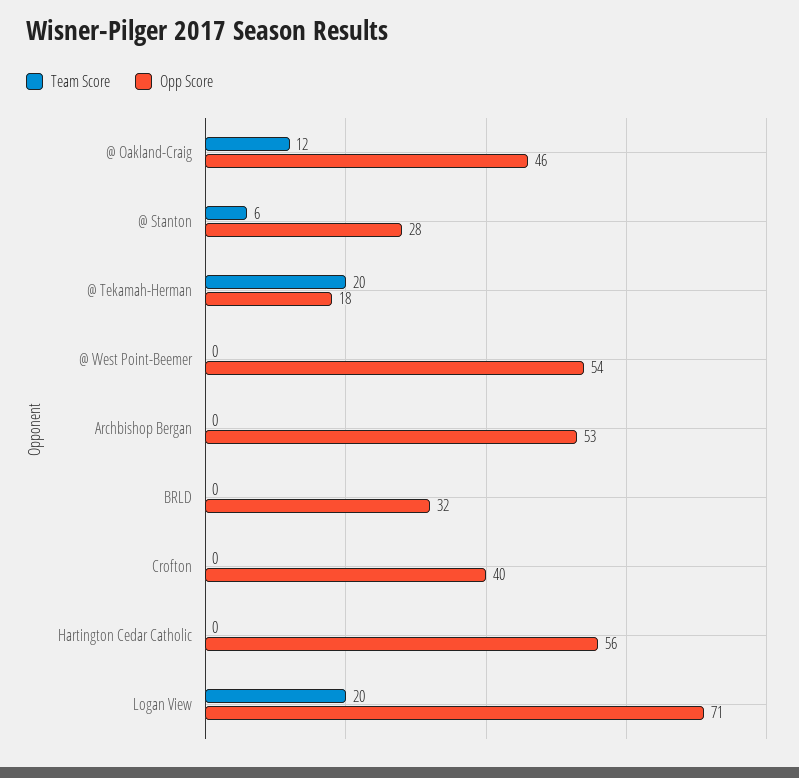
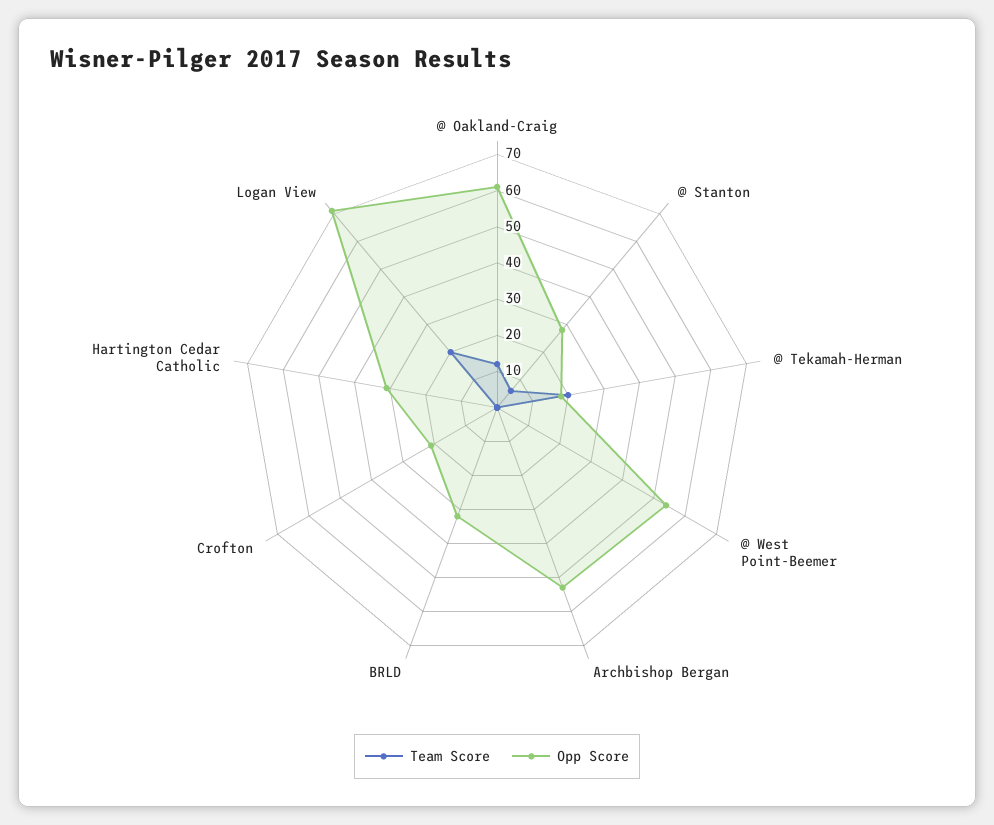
Opp Score, @ Oakland-Craig: 46 -> 60
Opp Score, Crofton: 40 -> 20
Opp Score, Hartington Cedar Catholic: 56 -> 30

